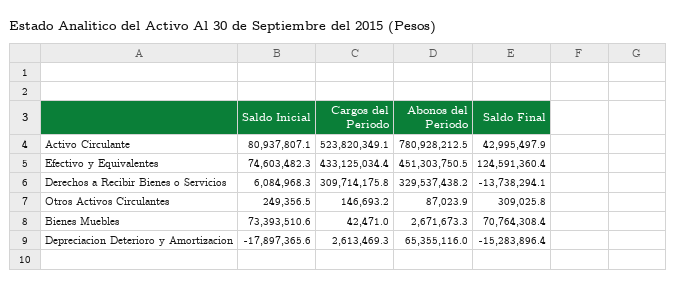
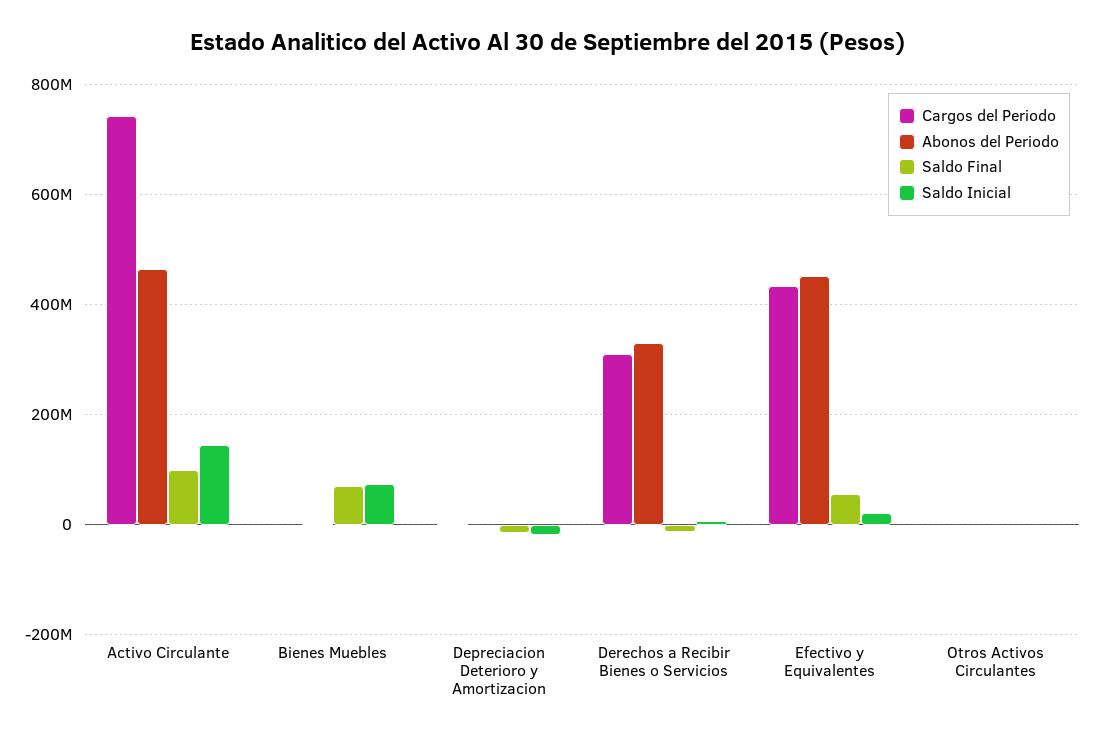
Saldo Inicial, Activo Circulante: 80937807.1 -> 140000000
Cargos del Periodo, Activo Circulante: 523820349.1 -> 740000000
Abonos del Periodo, Activo Circulante: 780928212.5 -> 460000000
Saldo Final, Activo Circulante: 42995497.9 -> 100000000
Saldo Inicial, Efectivo y Equivalentes: 74603482.3 -> 20000000
Saldo Final, Efectivo y Equivalentes: 124591360.4 -> 60000000
Abonos del Periodo, Depreciacion Deterioro y Amortizacion: 65355116 -> 0

